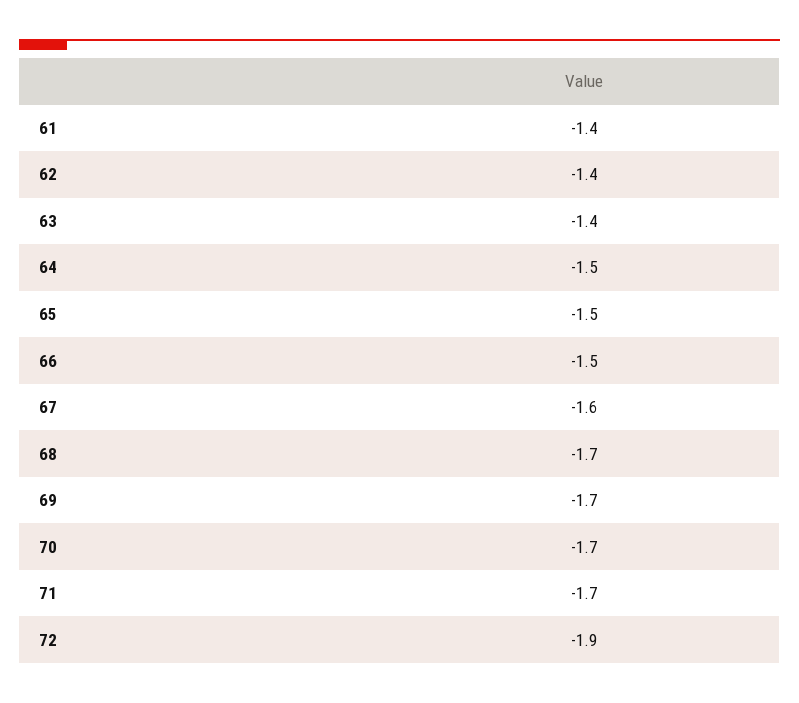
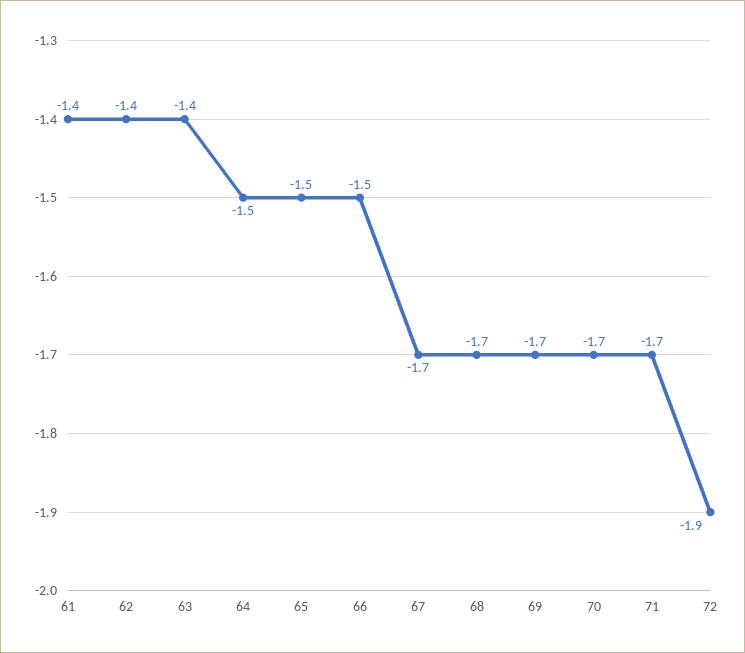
67: -1.6 -> -1.7

